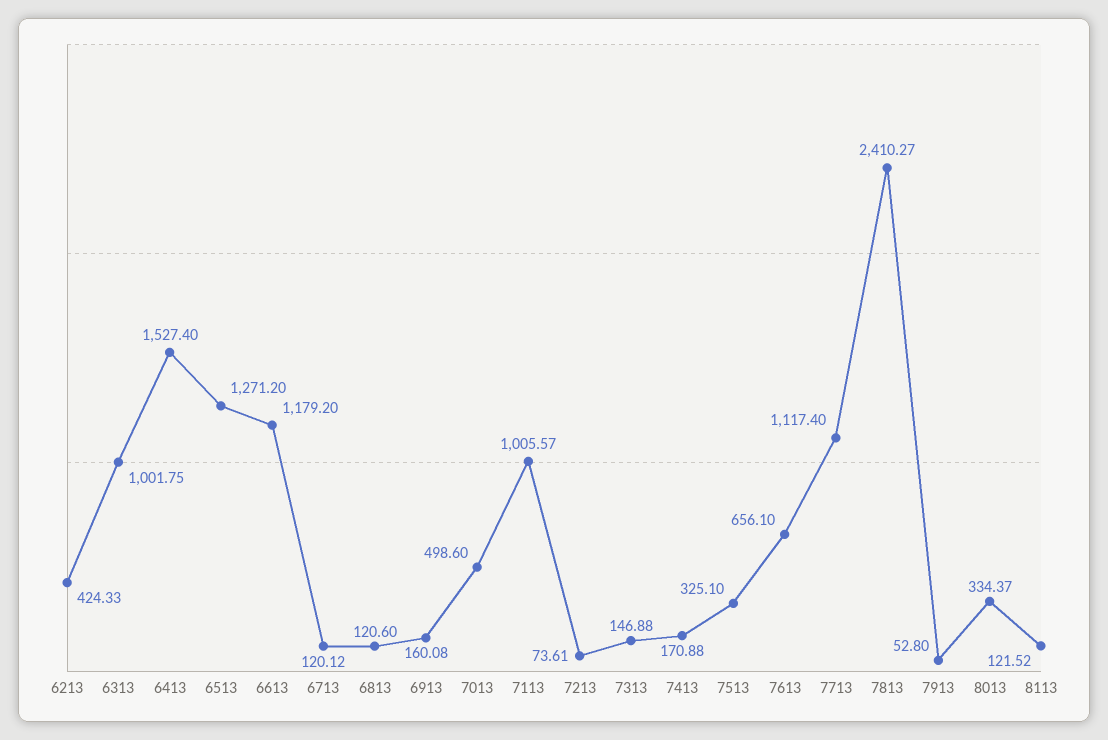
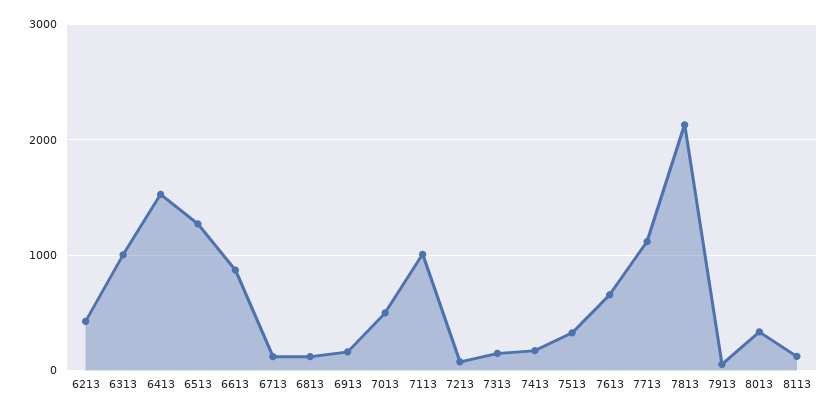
6613: 1179.2 -> 900
7813: 2410.27 -> 2100

